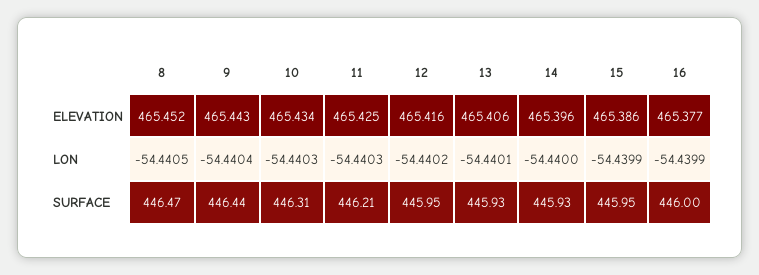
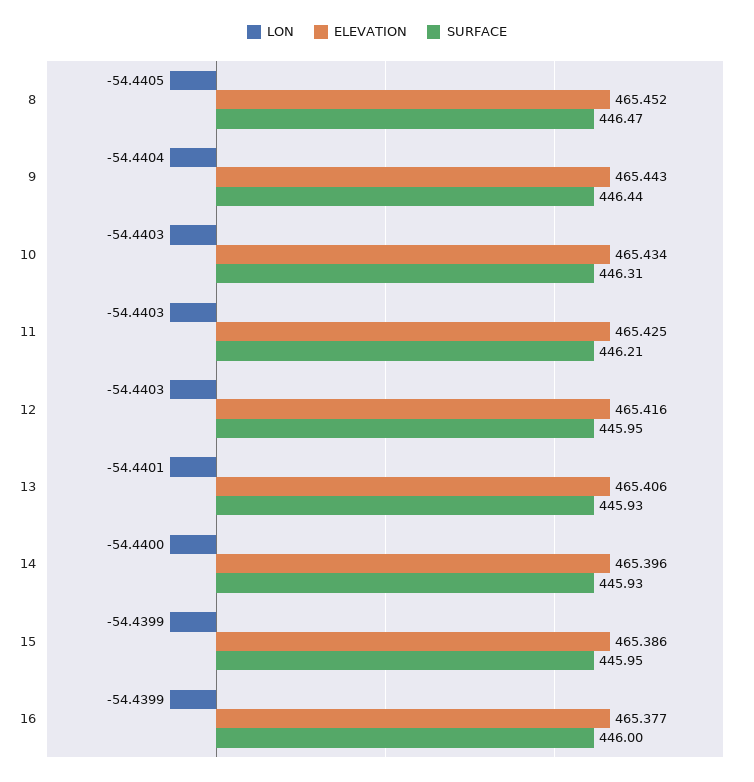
LON, 12: -54.4402 -> -54.4403

